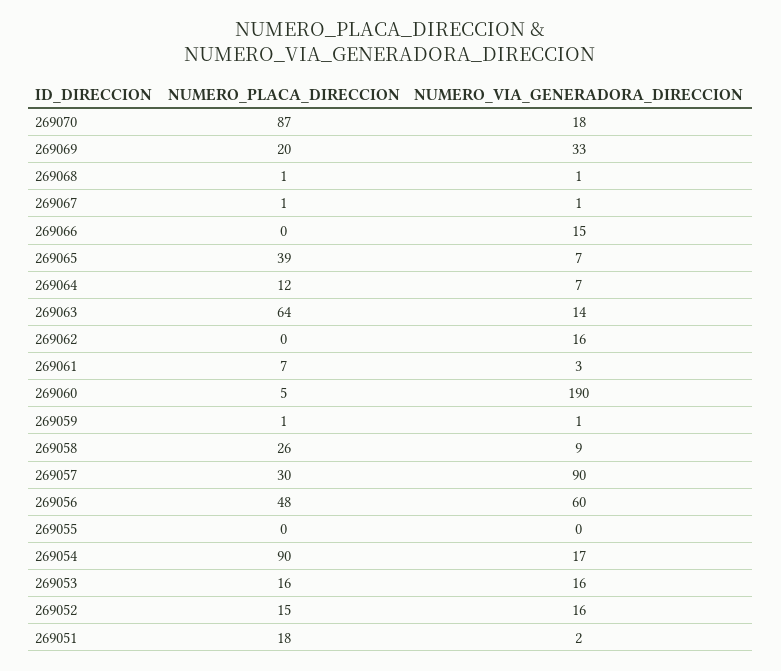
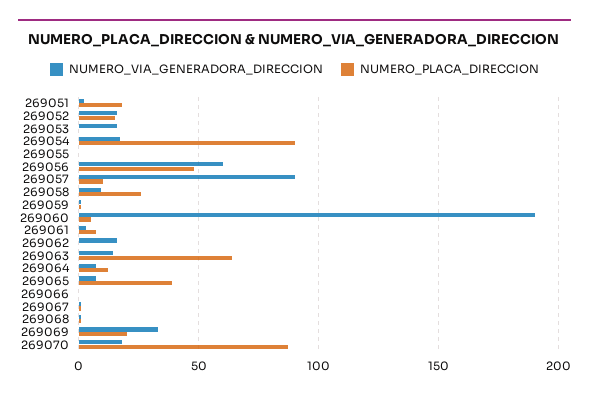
NUMERO_VIA_GENERADORA_DIRECCION, 269066: 15 -> 0
NUMERO_PLACA_DIRECCION, 269057: 30 -> 10
NUMERO_PLACA_DIRECCION, 269053: 16 -> 0

